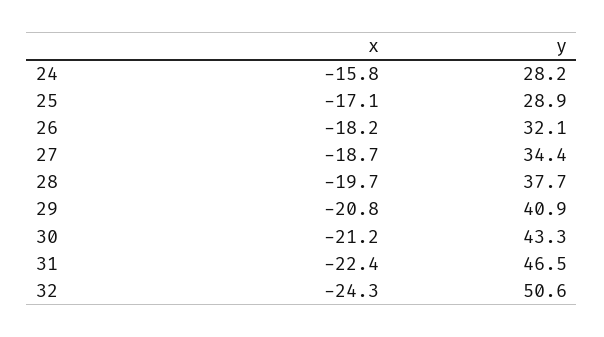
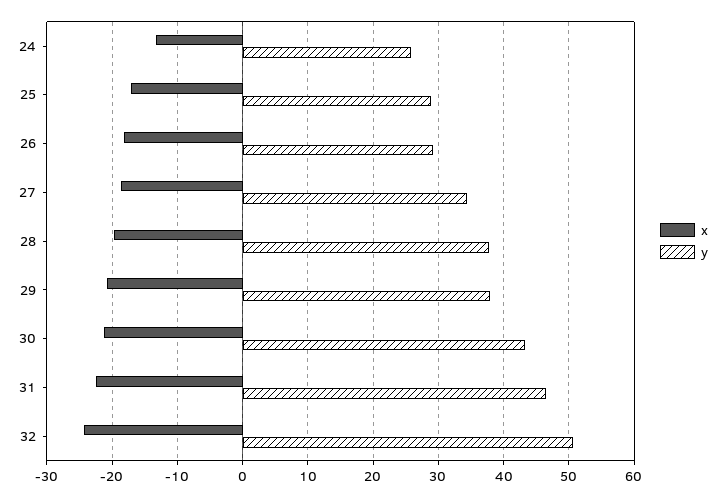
x, 24: -15.8 -> -13
y, 24: 28.2 -> 26
y, 26: 32.1 -> 29
y, 29: 40.9 -> 38

